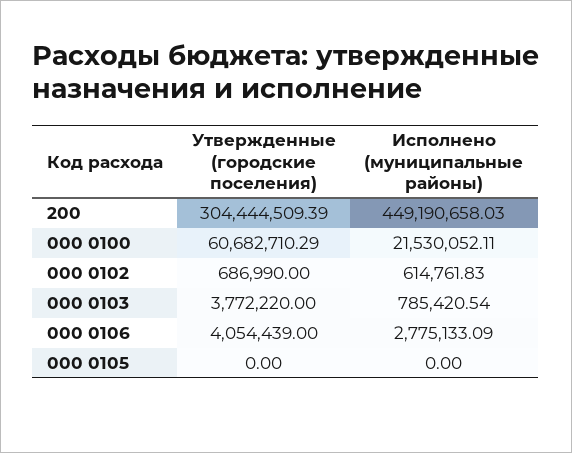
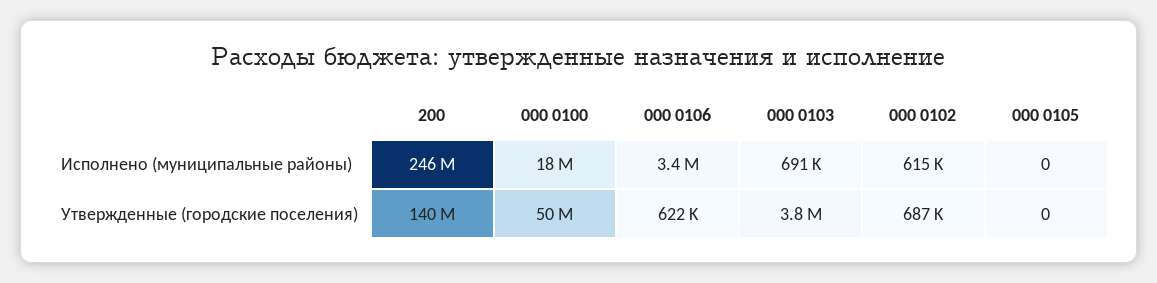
Утвержденные (городские поселения), 200: 304444509.39 -> 140000000
Исполнено (муниципальные районы), 200: 449190658.03 -> 246000000
Утвержденные (городские поселения), 000 0100: 60682710.29 -> 50000000
Исполнено (муниципальные районы), 000 0100: 21530052.11 -> 18000000
Исполнено (муниципальные районы), 000 0103: 785420.54 -> 691000
Утвержденные (городские поселения), 000 0106: 4054439 -> 622000
Исполнено (муниципальные районы), 000 0106: 2775133.09 -> 3400000

